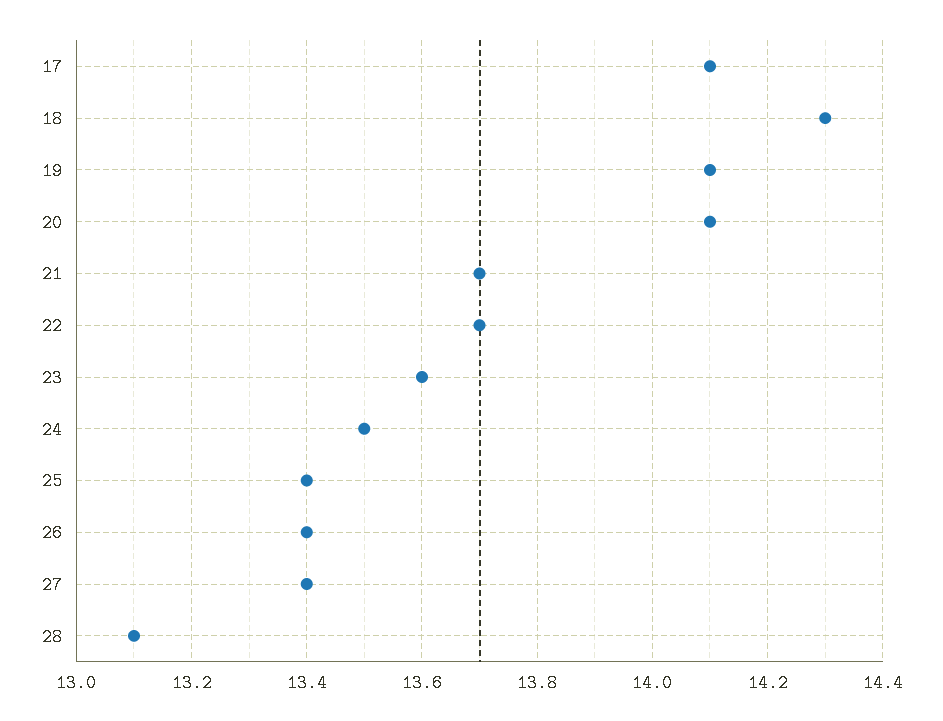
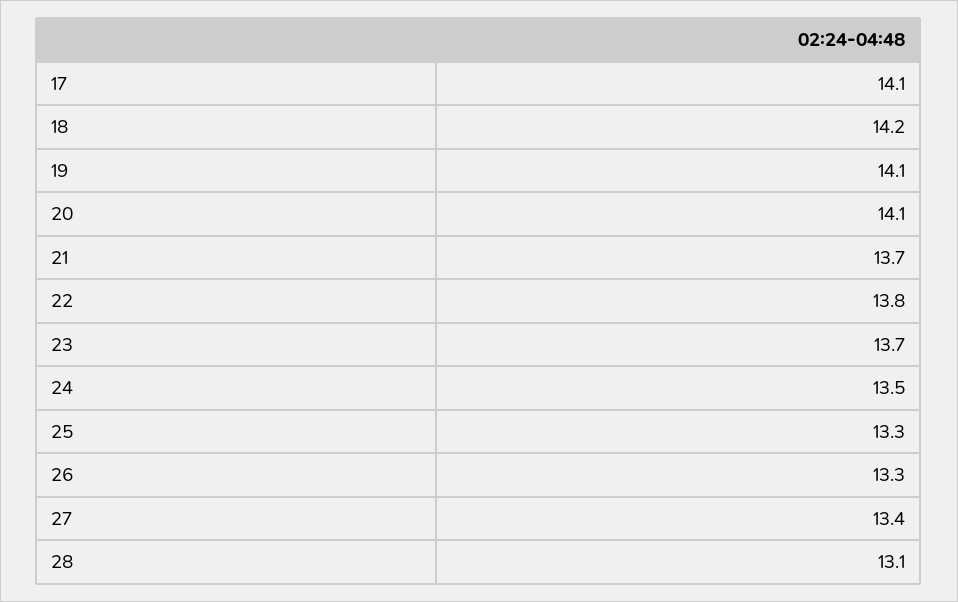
18: 14.3 -> 14.2
22: 13.7 -> 13.8
23: 13.6 -> 13.7
25: 13.4 -> 13.3
26: 13.4 -> 13.3

